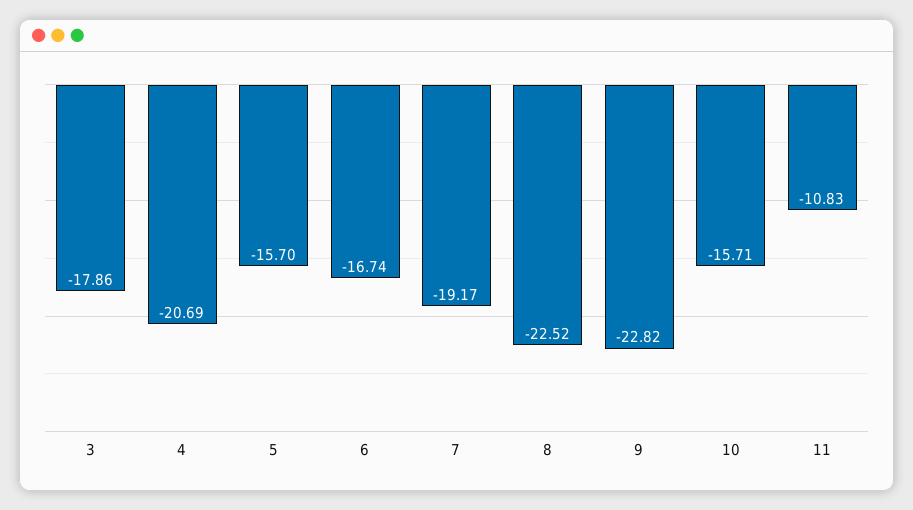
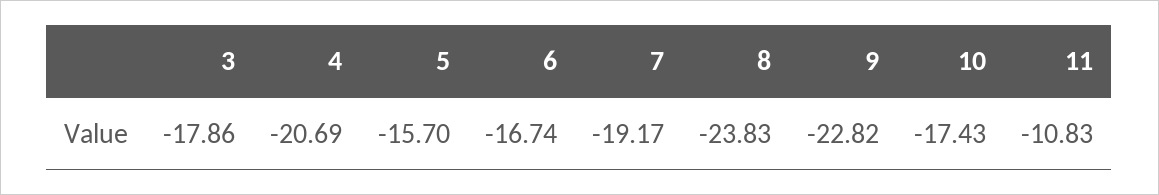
8: -22.52 -> -23.83
10: -15.71 -> -17.43

